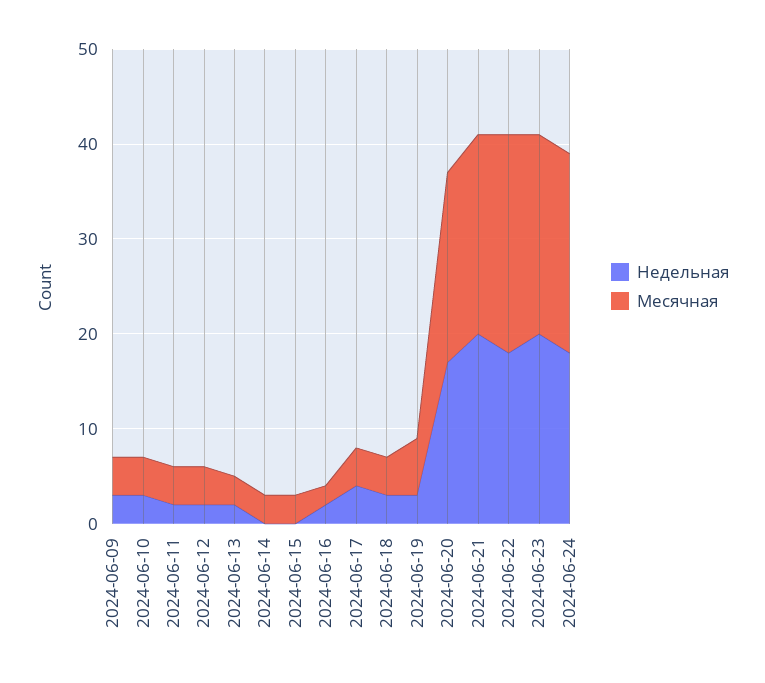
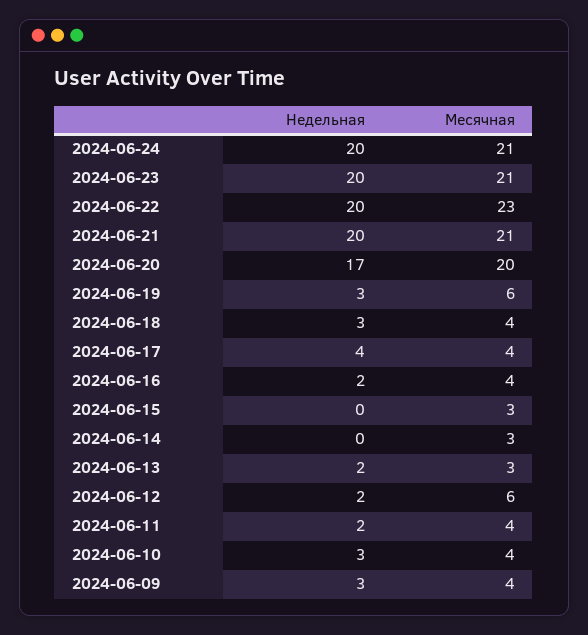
Месячная, 2024-06-12: 4 -> 6
Месячная, 2024-06-16: 2 -> 4
Недельная, 2024-06-22: 18 -> 20
Недельная, 2024-06-24: 18 -> 20

